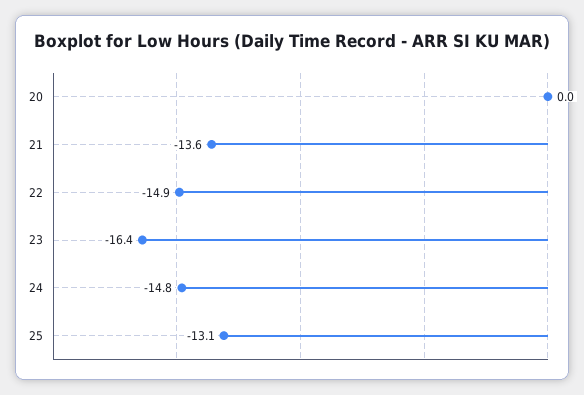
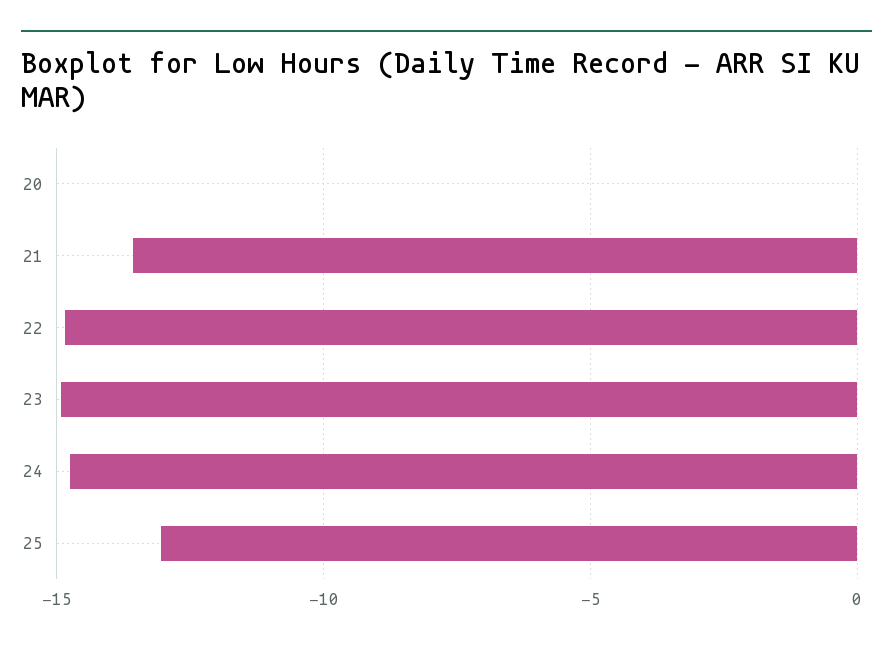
23: -16.4 -> -15

